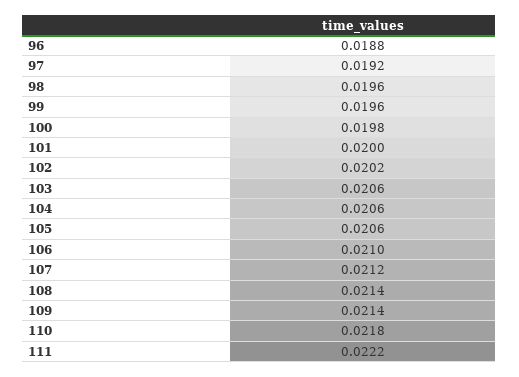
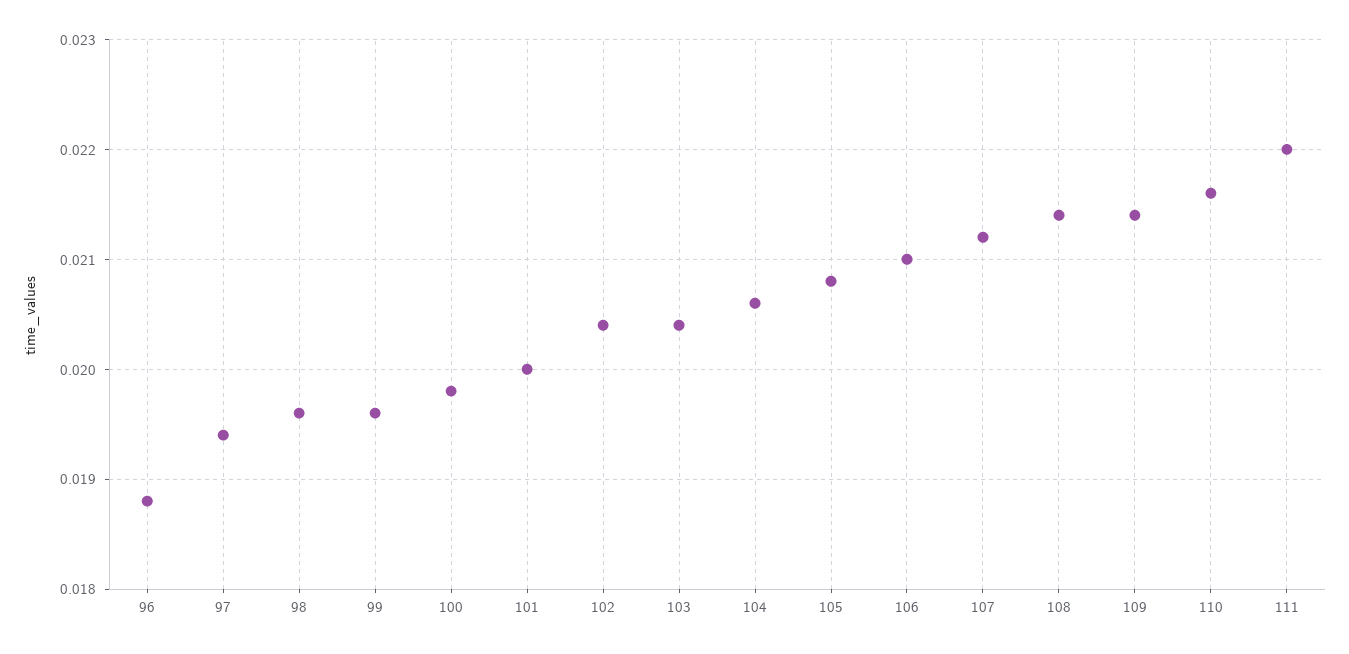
97: 0.0192 -> 0.0194
102: 0.0202 -> 0.0204
103: 0.0206 -> 0.0204
105: 0.0206 -> 0.0208
110: 0.0218 -> 0.0216
111: 0.0222 -> 0.022

